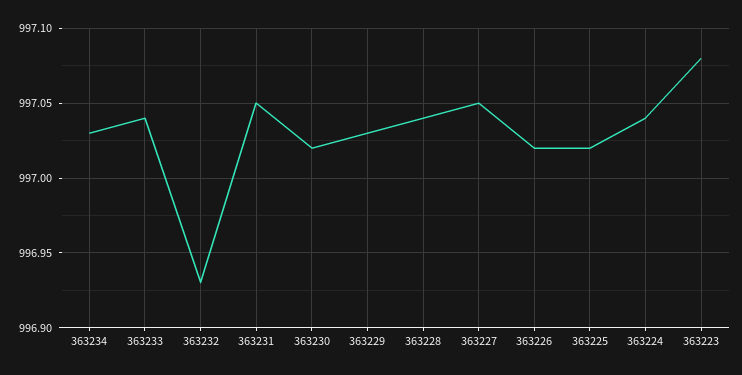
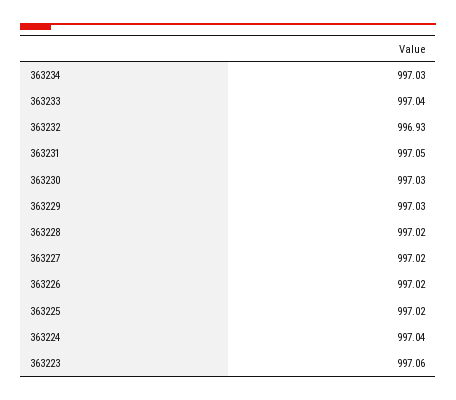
363230: 997.02 -> 997.03
363228: 997.04 -> 997.02
363227: 997.05 -> 997.02
363223: 997.08 -> 997.06

